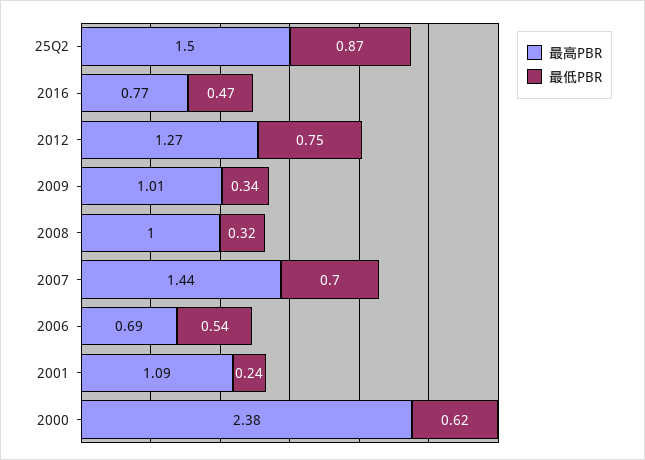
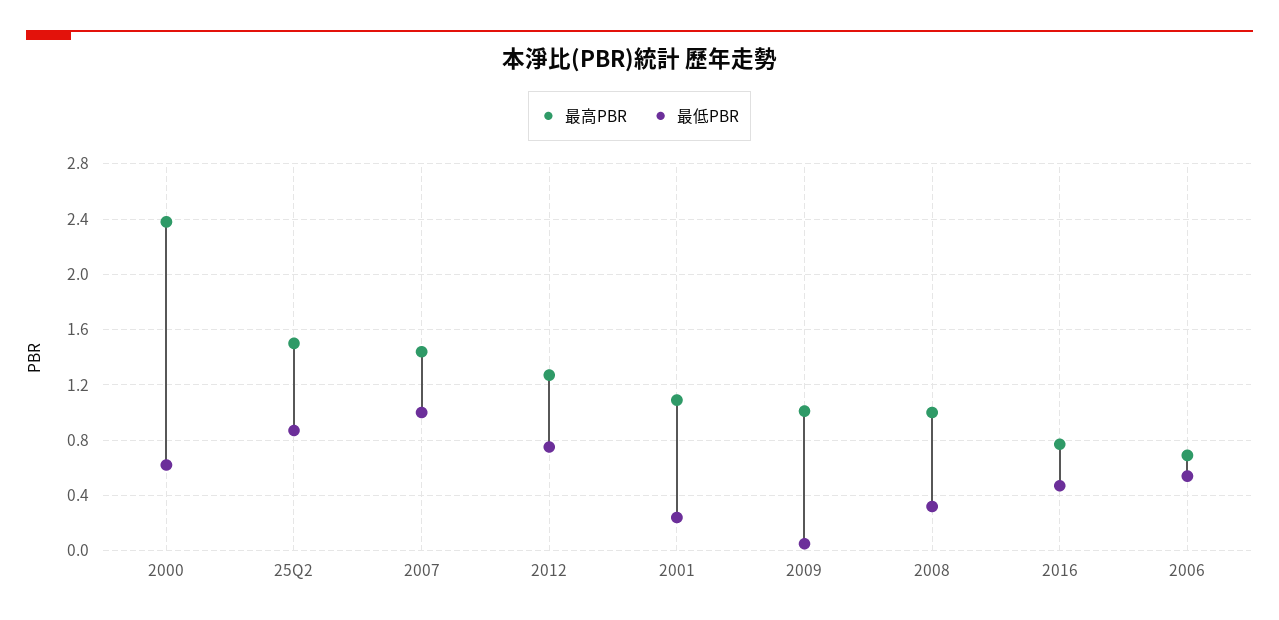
最低PBR, 2009: 0.34 -> 0.05
最低PBR, 2007: 0.7 -> 1

